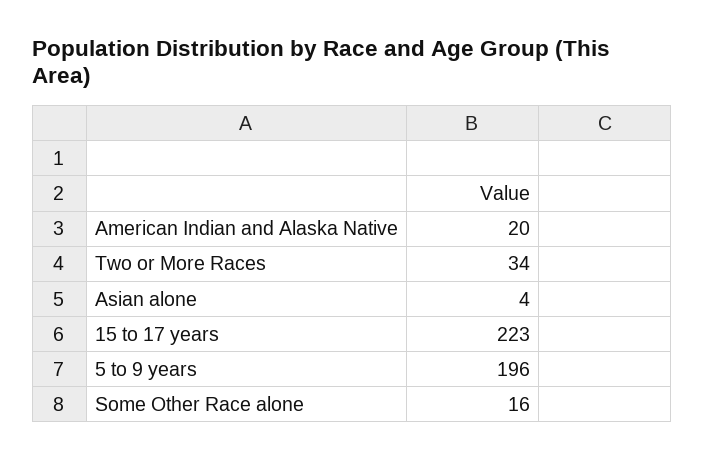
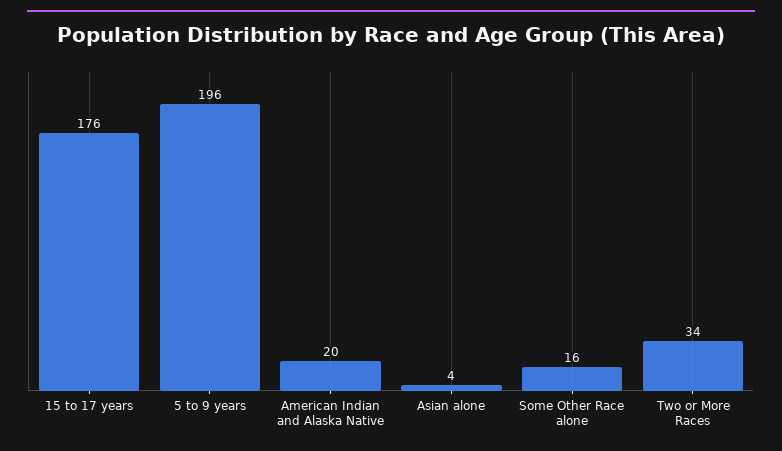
15 to 17 years: 223 -> 176

